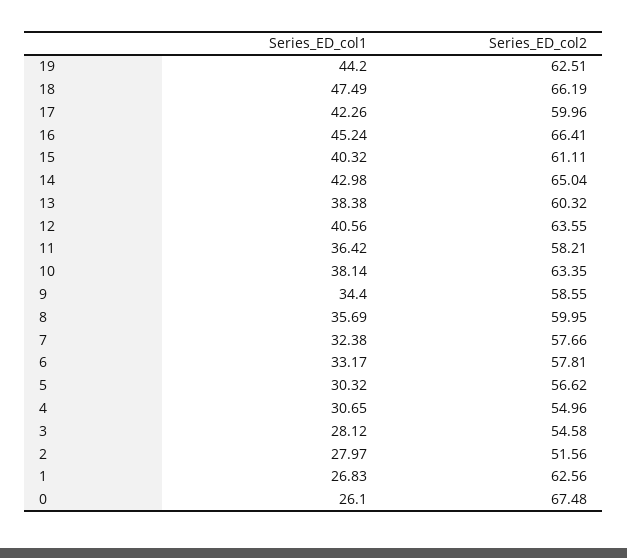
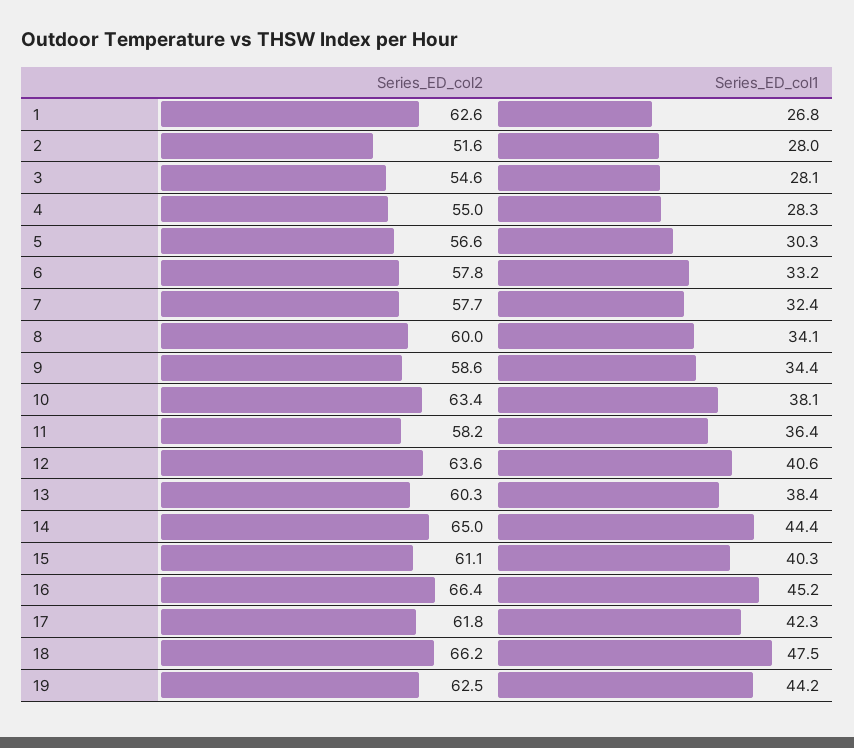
Series_ED_col2, 17: 59.96 -> 61.8
Series_ED_col1, 14: 42.98 -> 44.4
Series_ED_col1, 8: 35.69 -> 34.1
Series_ED_col1, 4: 30.65 -> 28.3
Series_ED_col1, 0: 26.1 -> none
Series_ED_col2, 0: 67.48 -> none

